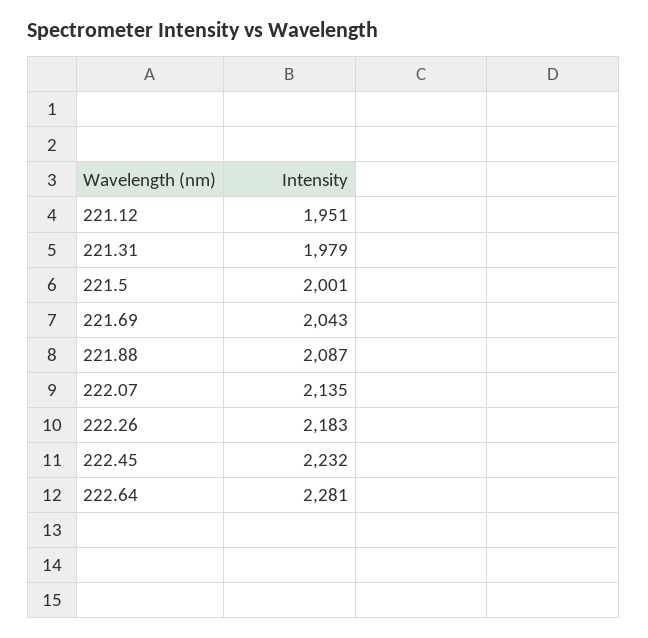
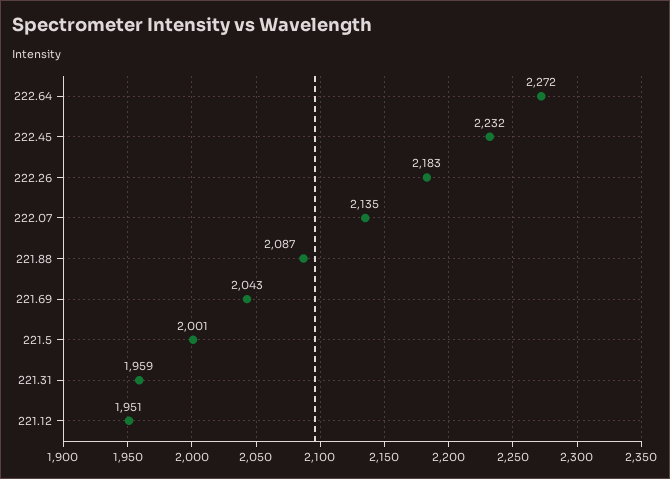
221.31: 1979 -> 1959
222.64: 2281 -> 2272

